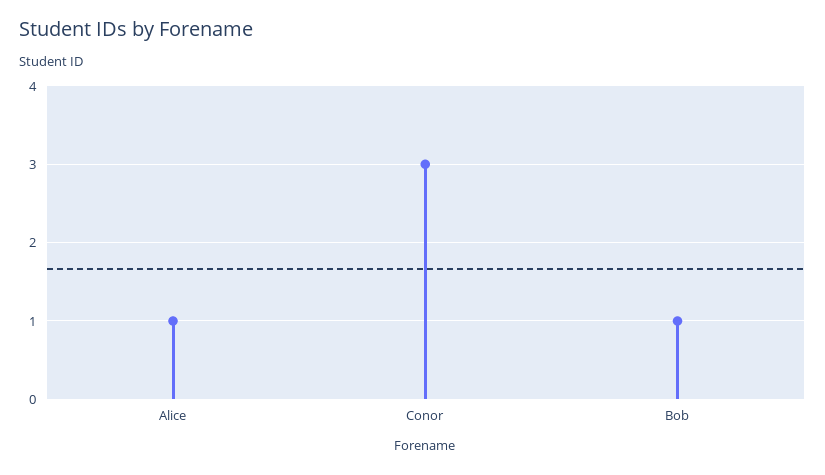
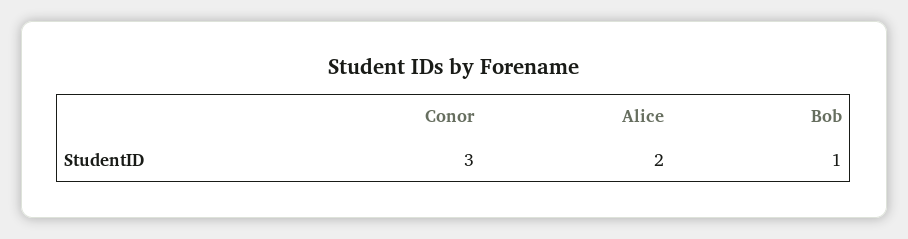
Alice: 1 -> 2

